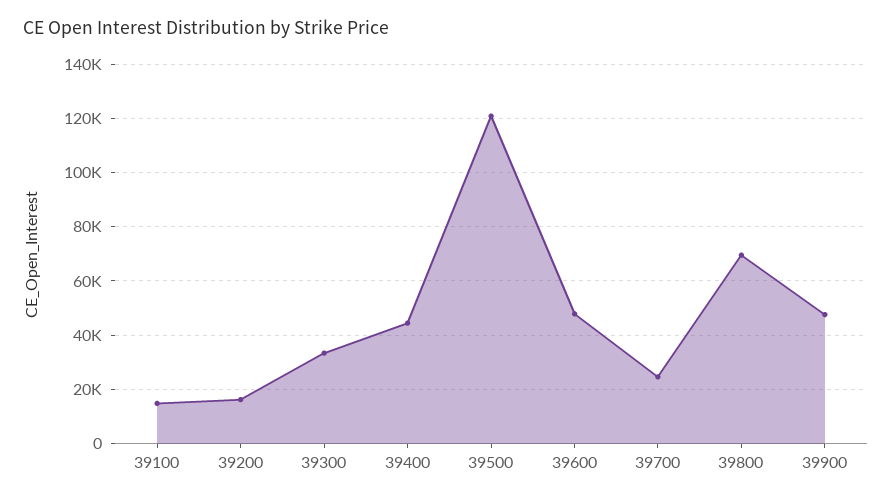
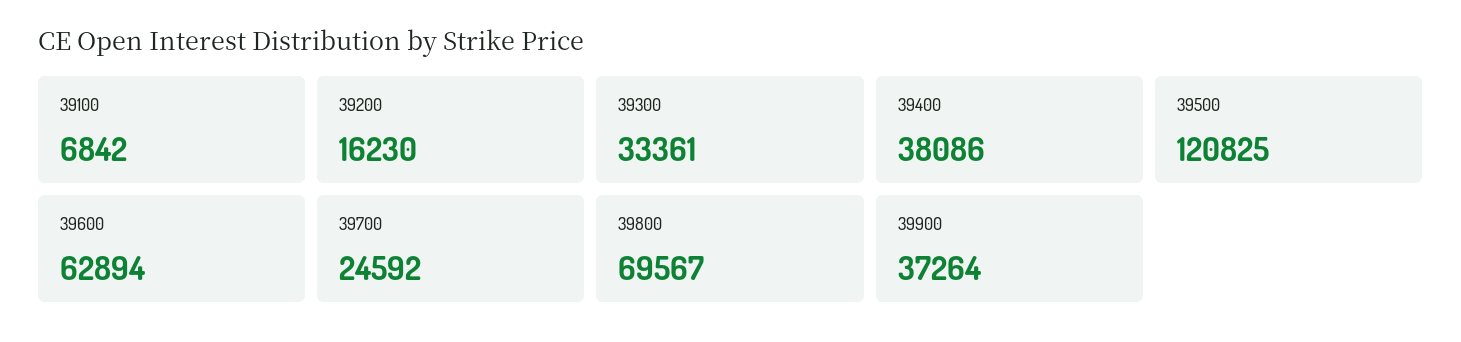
39100: 15000 -> 6842
39400: 45000 -> 38086
39600: 47500 -> 62894
39900: 47500 -> 37264

